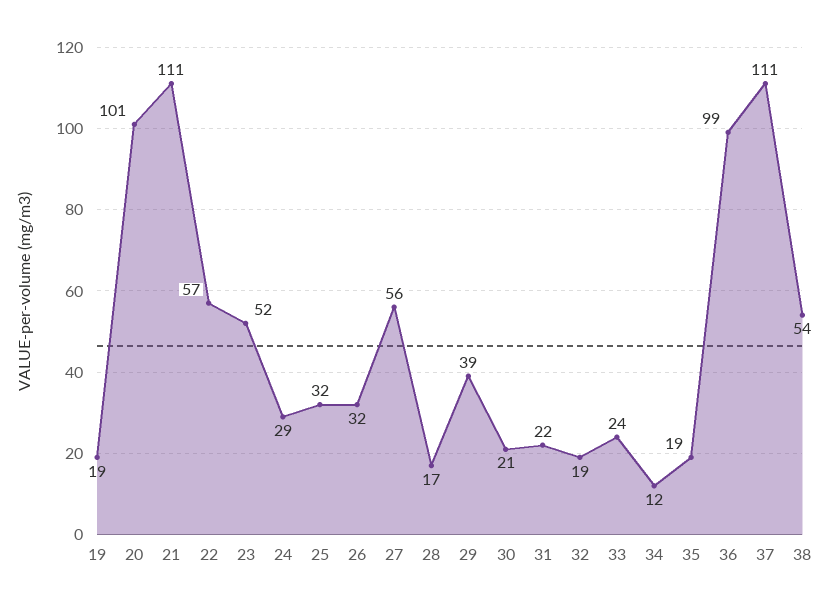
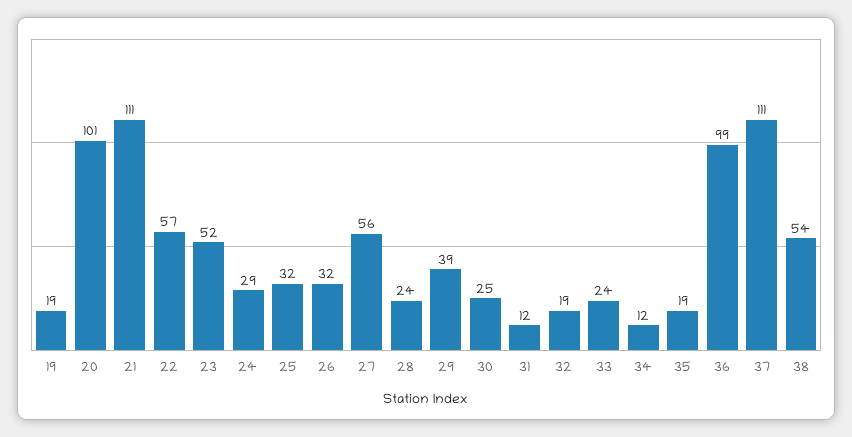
28: 17 -> 24
30: 21 -> 25
31: 22 -> 12

